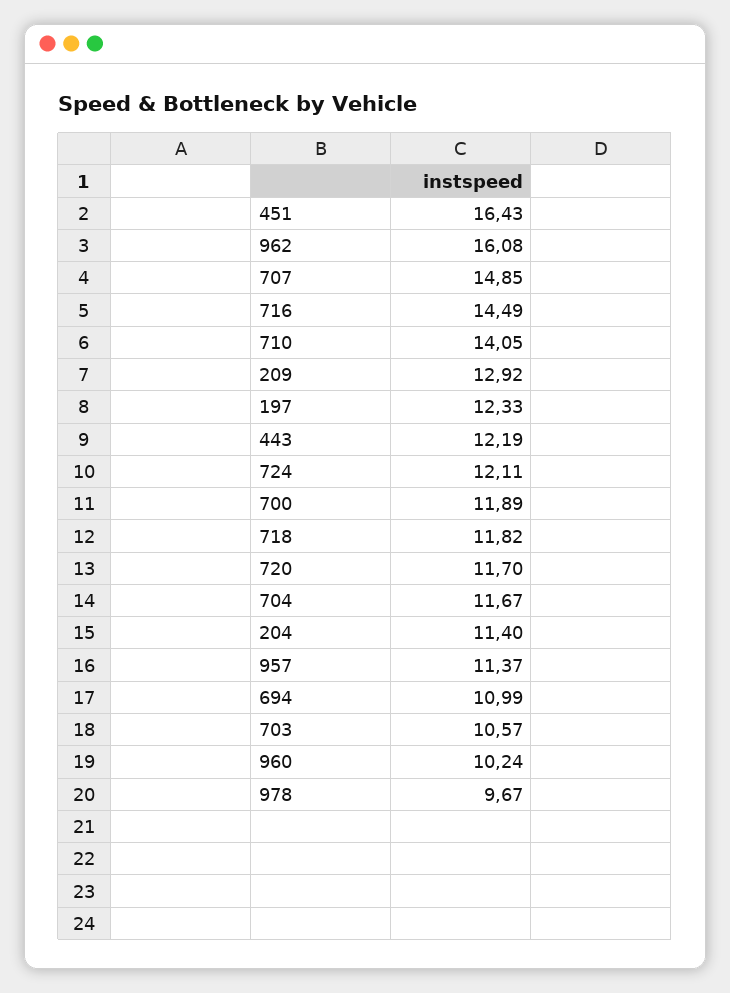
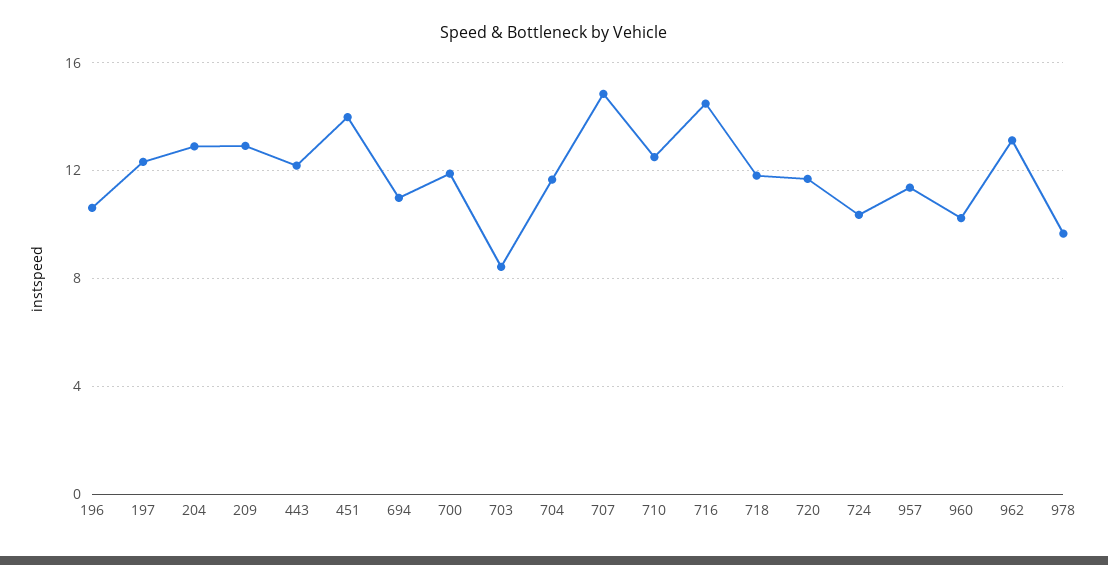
451: 16.43 -> 14
962: 16.08 -> 13
710: 14.05 -> 12.5
724: 12.11 -> 10.5
204: 11.4 -> 13
703: 10.57 -> 8.5
196: none -> 10.5

